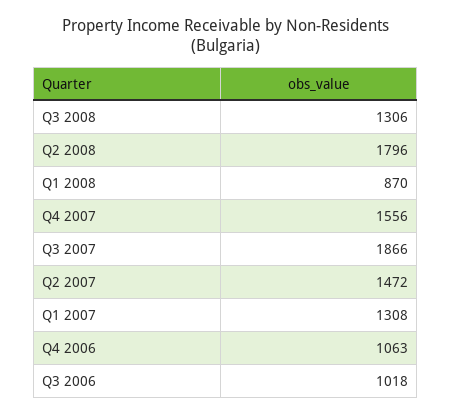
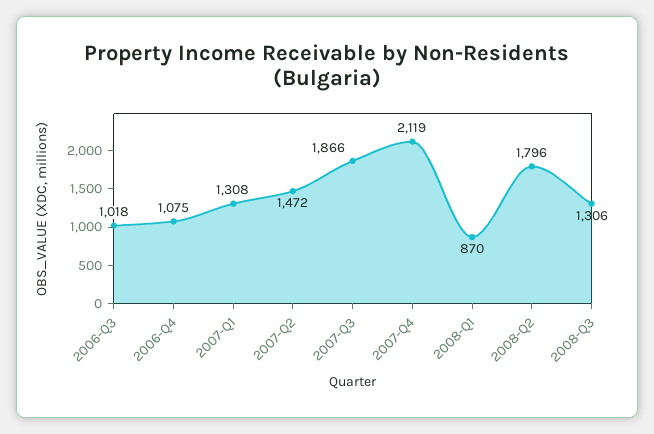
Q4 2007: 1556 -> 2119
Q4 2006: 1063 -> 1075

